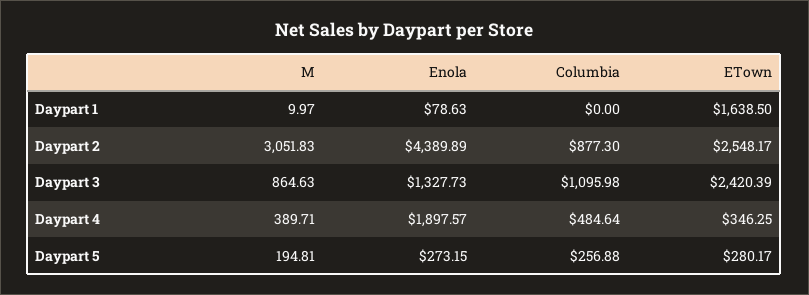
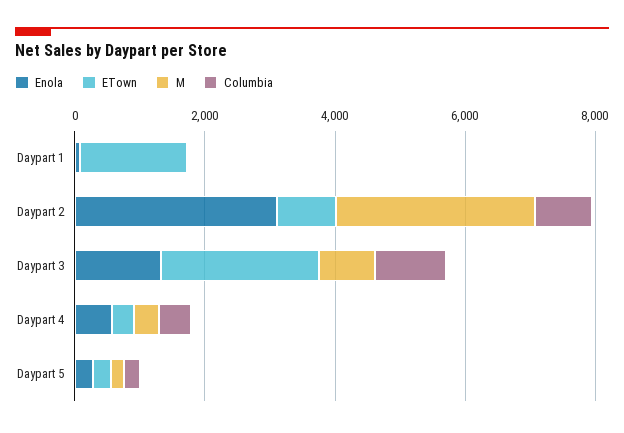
Enola, Daypart 2: 4389.89 -> 3000
ETown, Daypart 2: 2548.17 -> 1000
Enola, Daypart 4: 1897.57 -> 500

